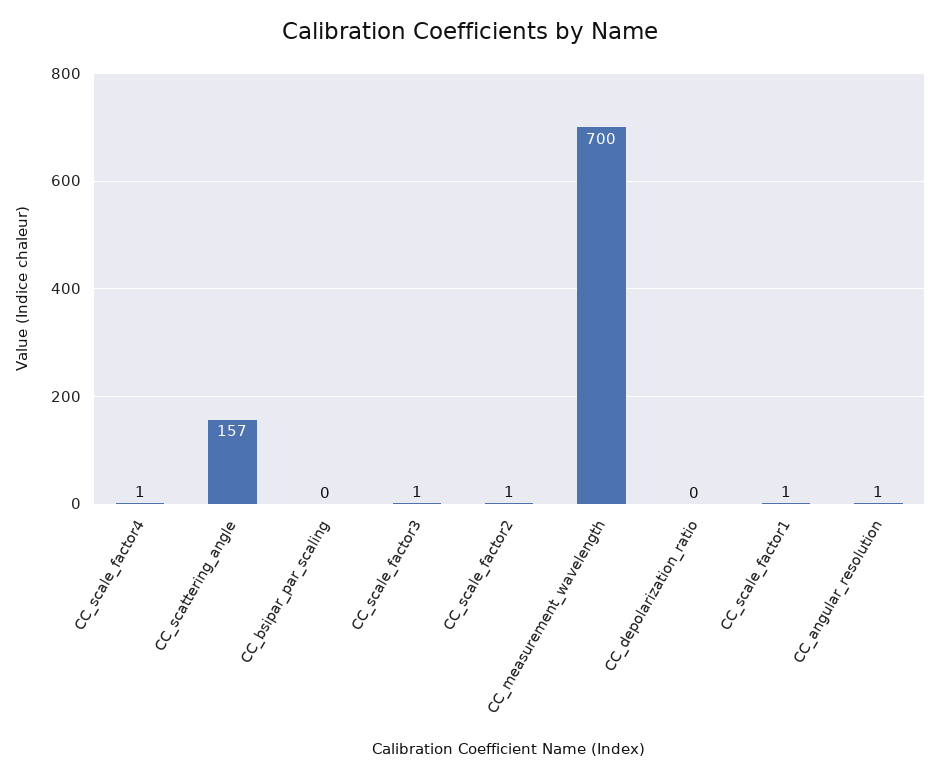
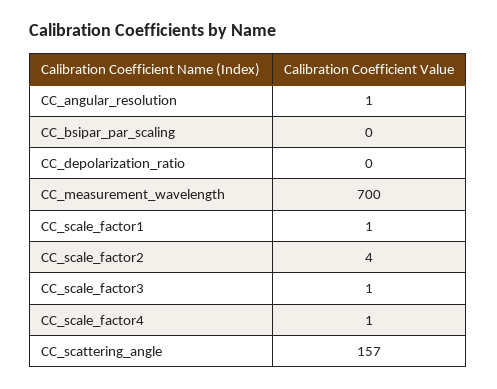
CC_scale_factor2: 1 -> 4

